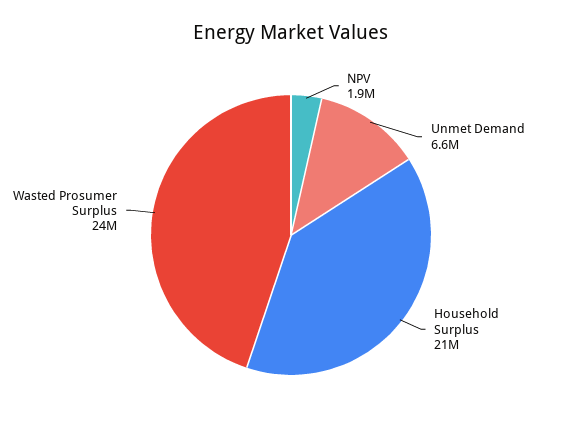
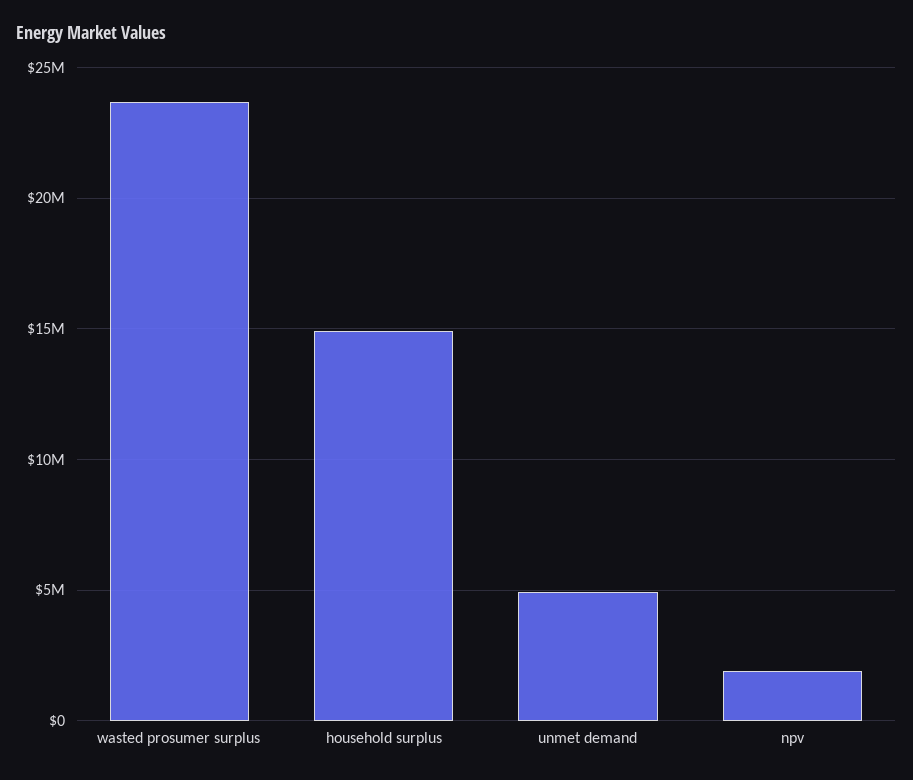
Unmet Demand: 6600000 -> 5000000
Household Surplus: 21000000 -> 15000000

